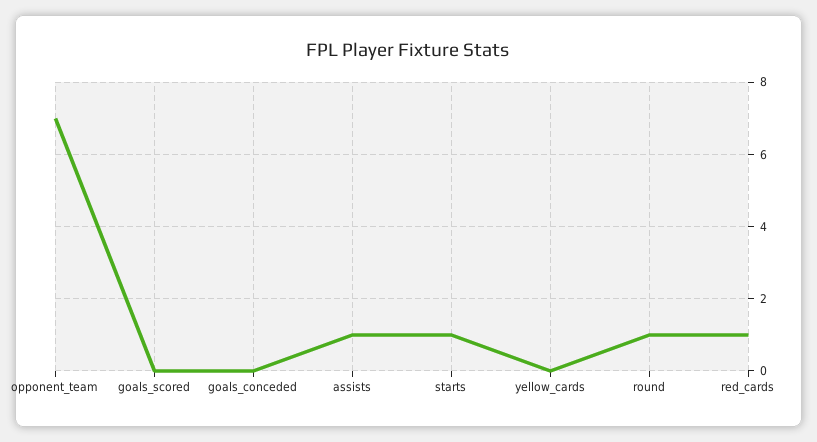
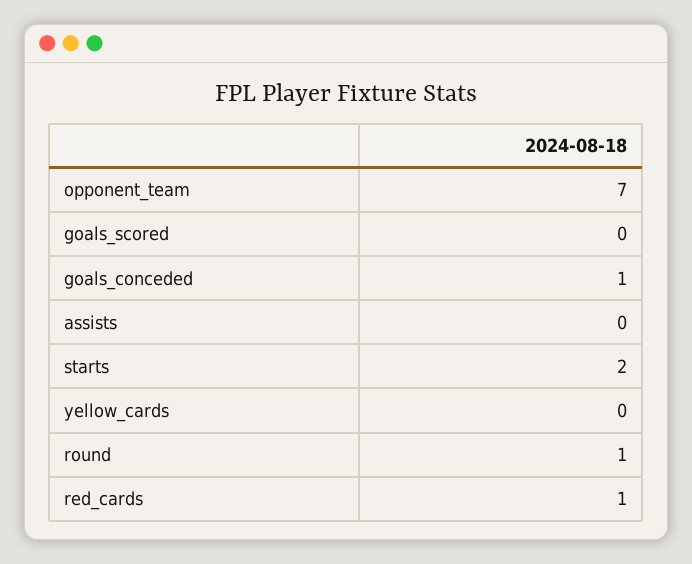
goals_conceded: 0 -> 1
assists: 1 -> 0
starts: 1 -> 2

